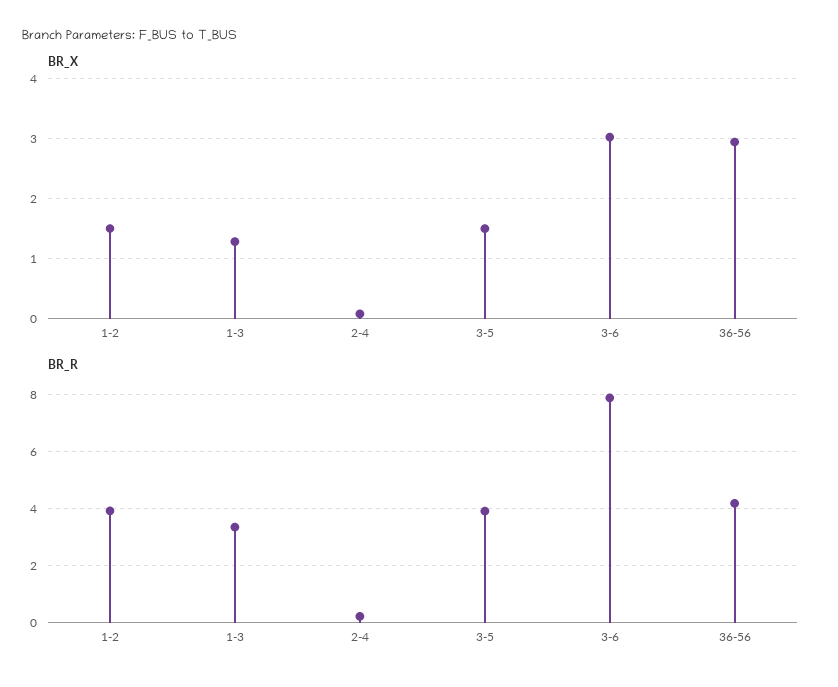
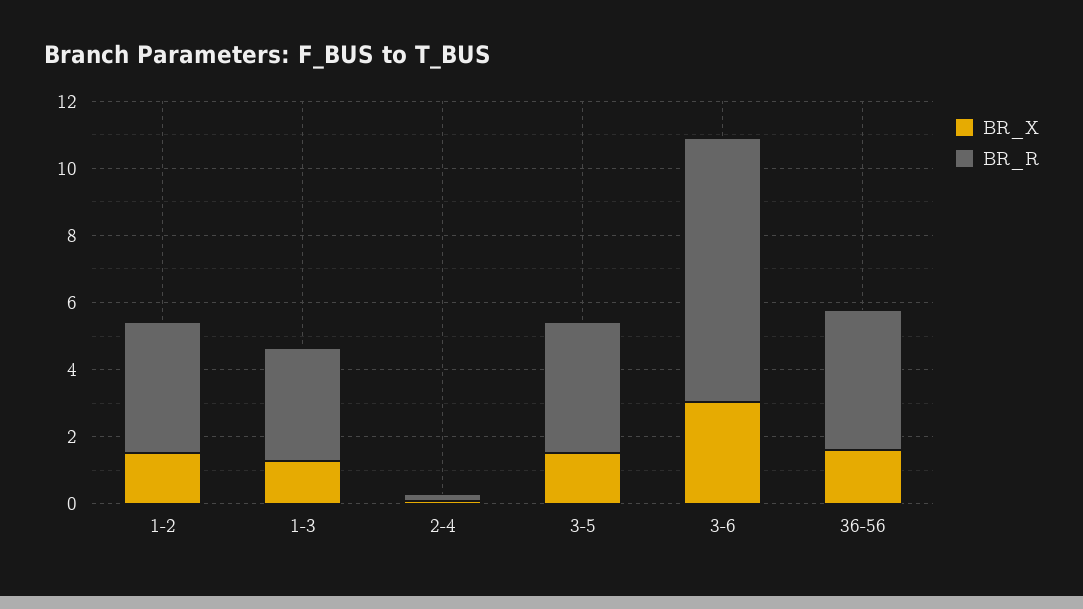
BR_X, 36-56: 3 -> 1.5

